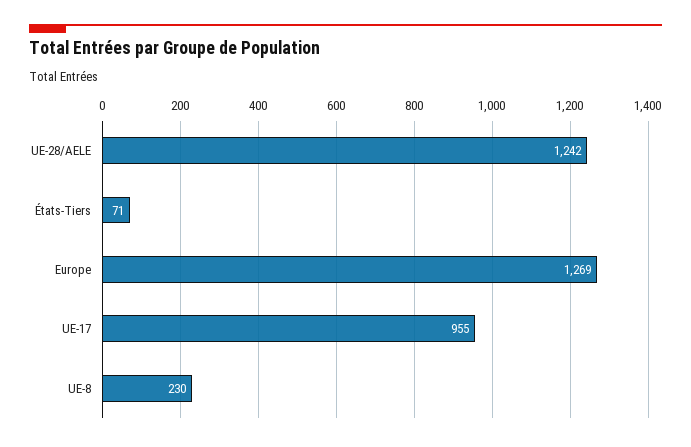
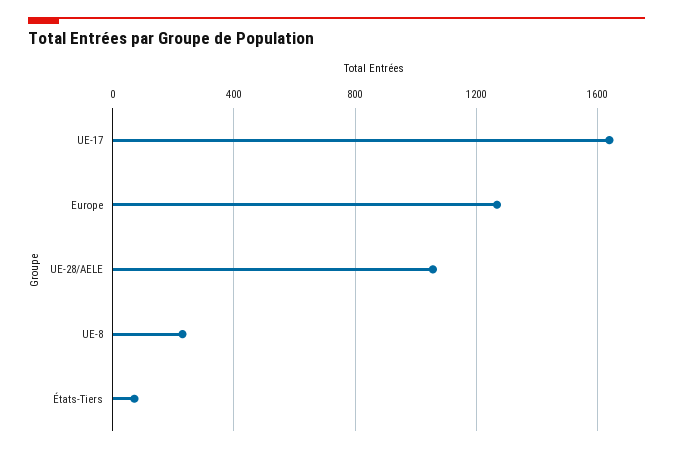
UE-28/AELE: 1242 -> 1050
UE-17: 955 -> 1650

